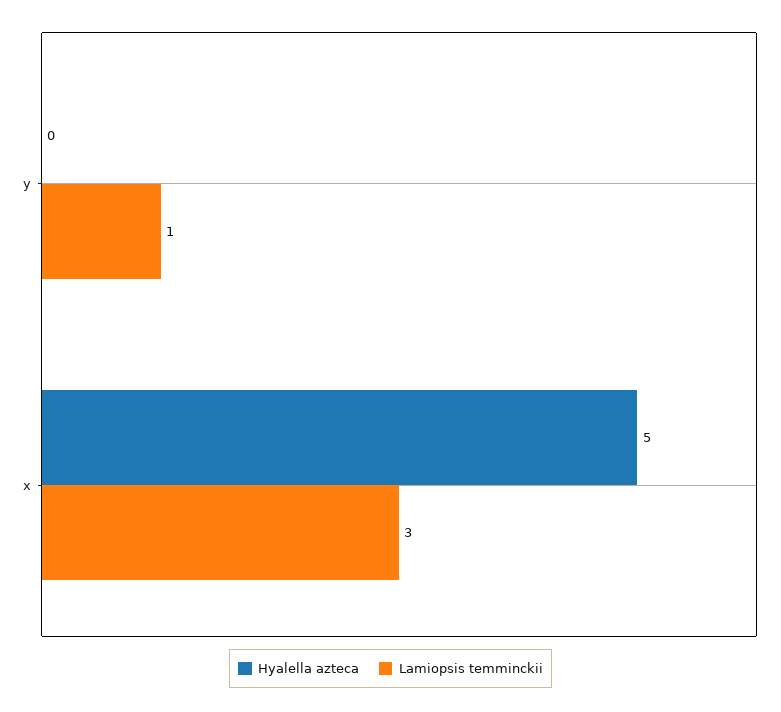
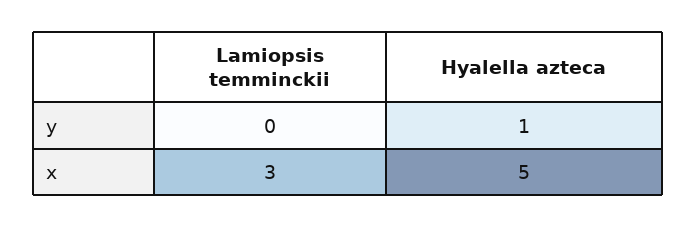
Hyalella azteca, y: 0 -> 1
Lamiopsis temminckii, y: 1 -> 0

